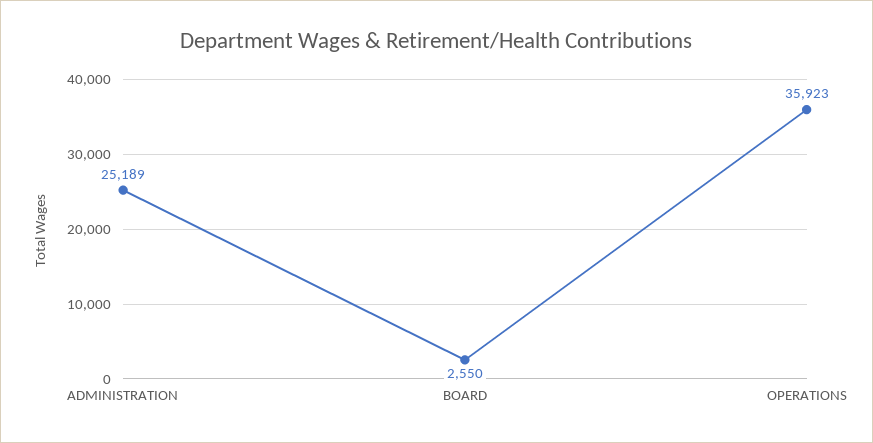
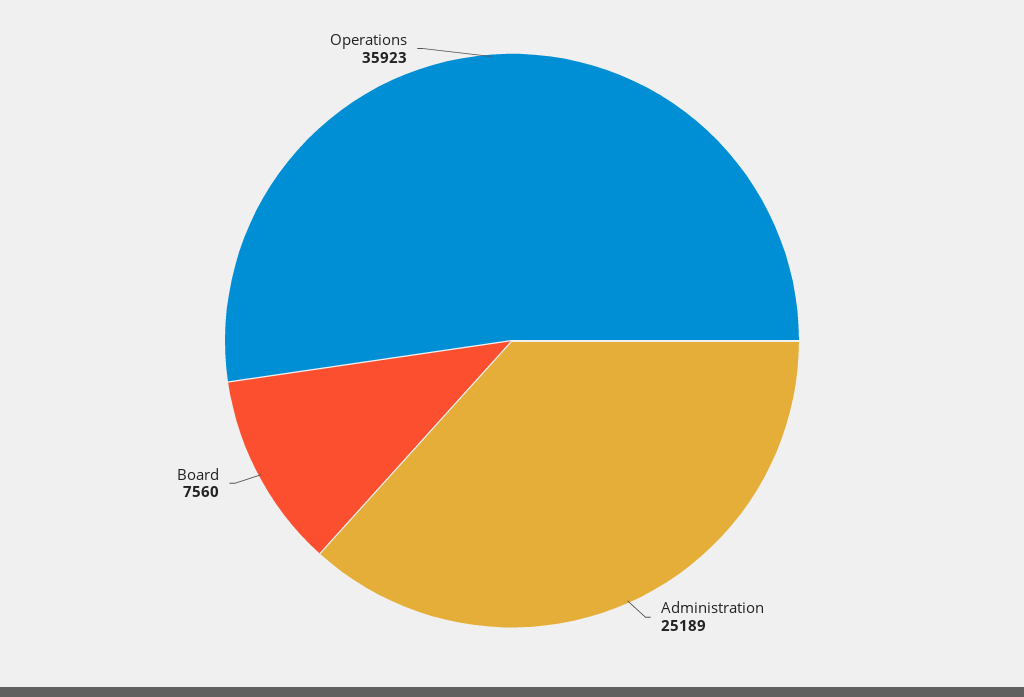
BOARD: 2550 -> 7560

